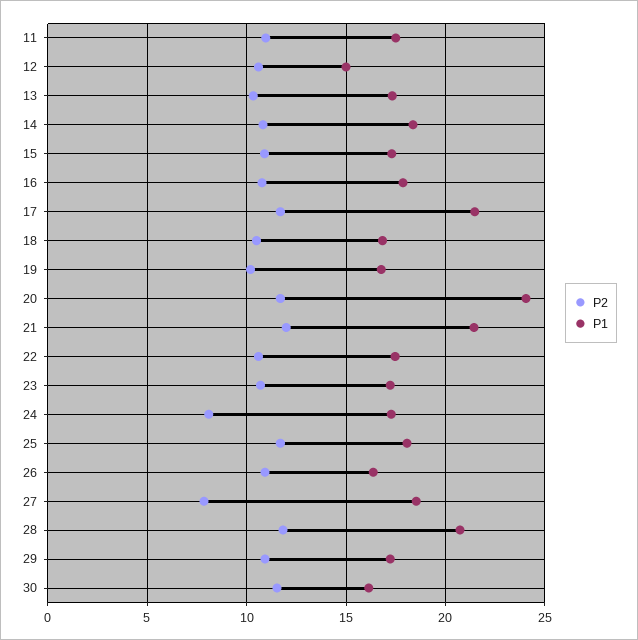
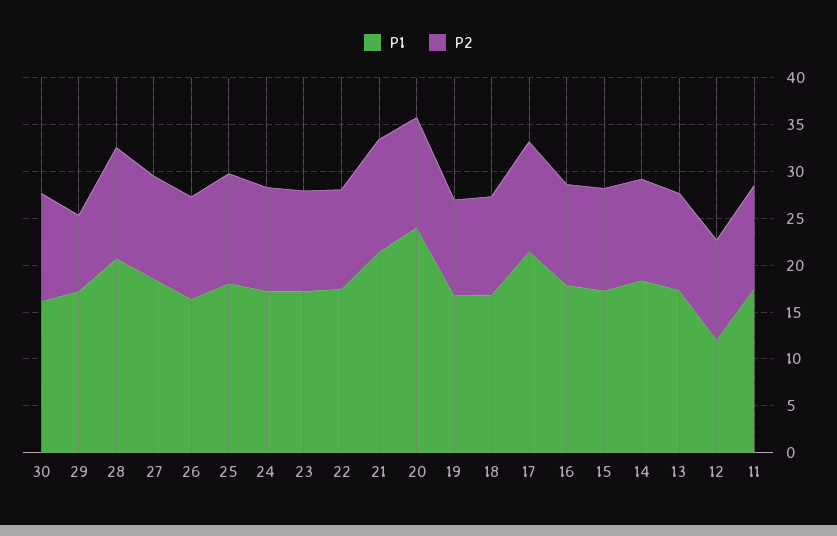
P1, 12: 15 -> 12
P2, 24: 8 -> 11
P2, 27: 8 -> 11
P2, 29: 11 -> 8

